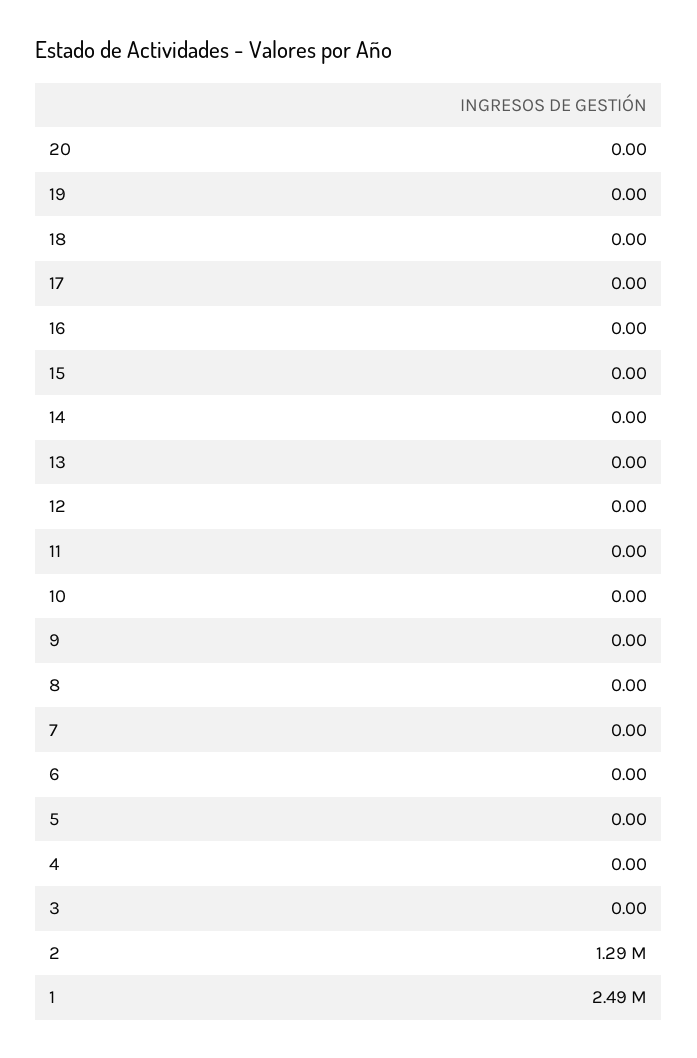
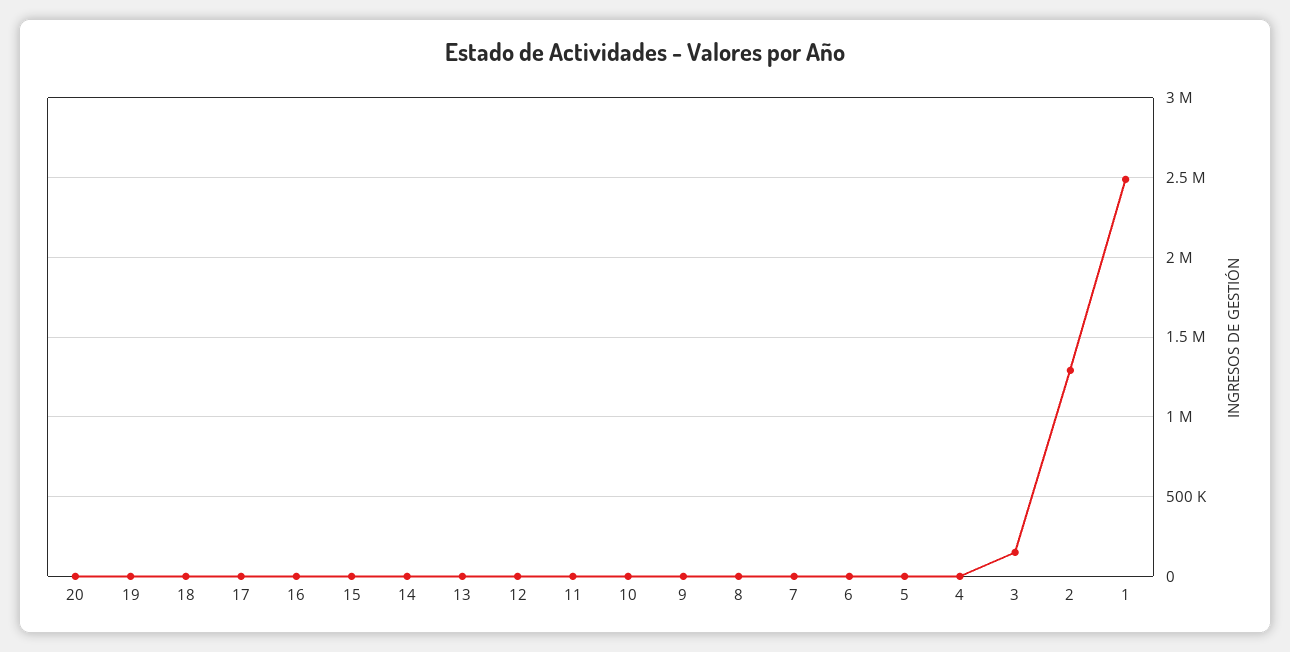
3: 0 -> 150000

